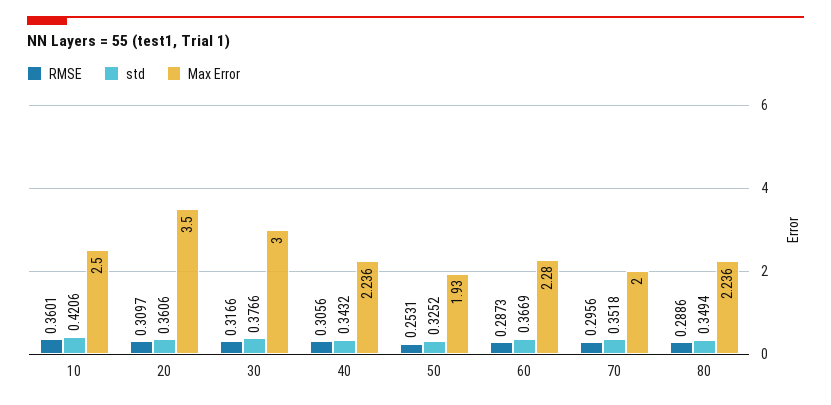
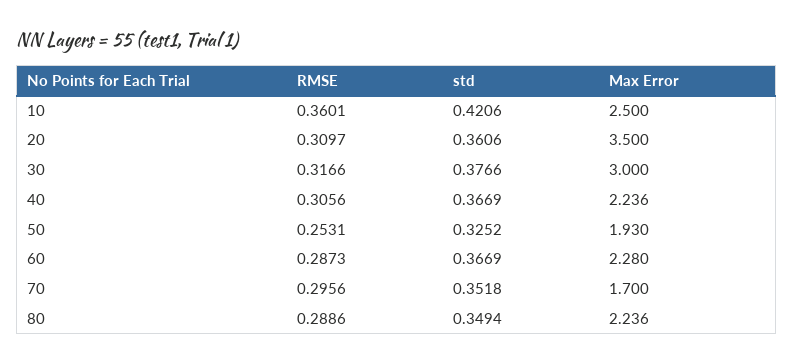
std, 40: 0.3432 -> 0.3669
Max Error, 70: 2 -> 1.7

